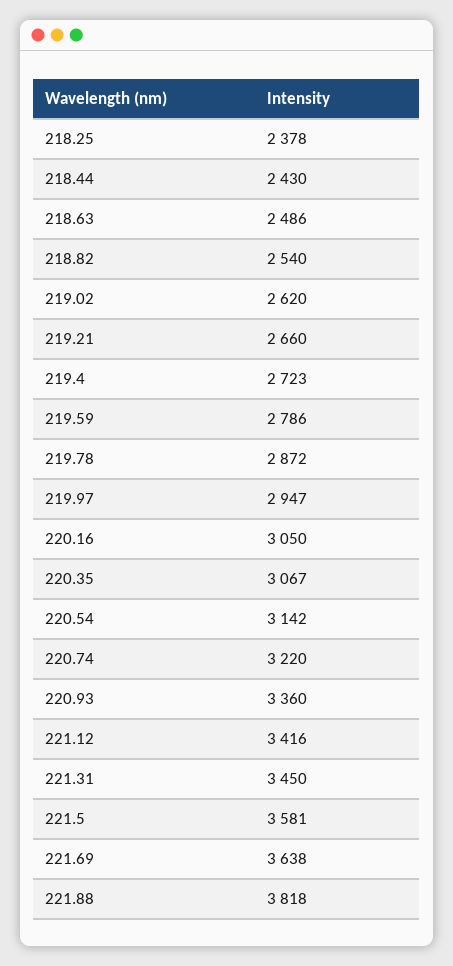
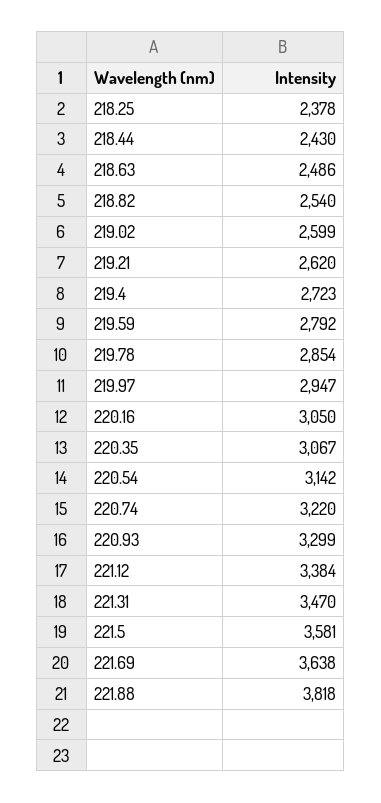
219.02: 2620 -> 2599
219.21: 2660 -> 2620
219.59: 2786 -> 2792
219.78: 2872 -> 2854
220.93: 3360 -> 3299
221.12: 3416 -> 3384
221.31: 3450 -> 3470

